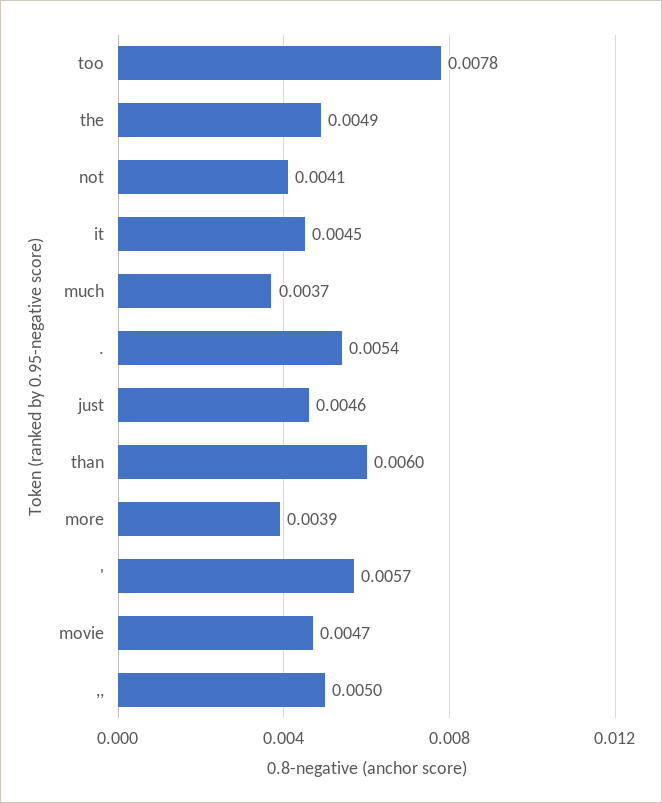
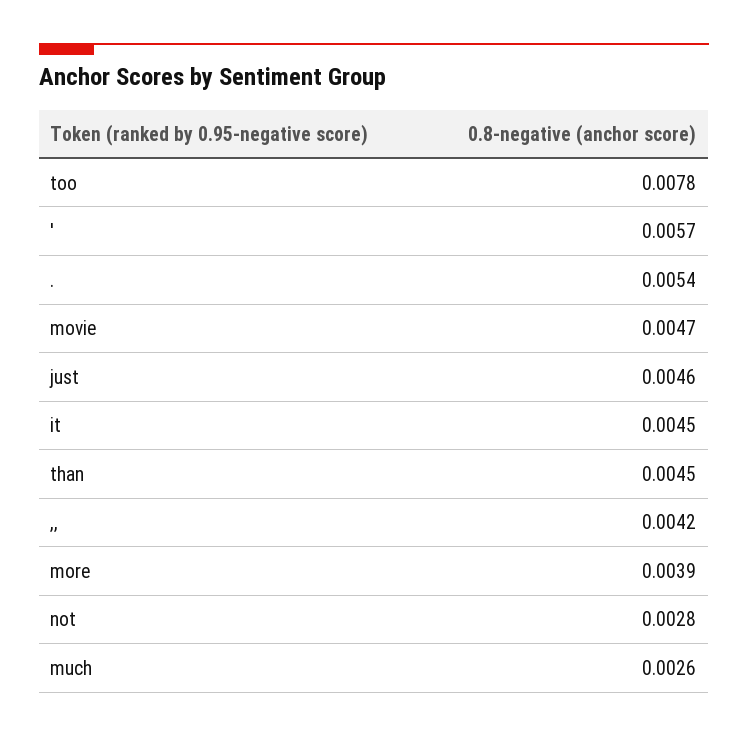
the: 0.0049 -> none
not: 0.0041 -> 0.0028
much: 0.0037 -> 0.0026
than: 0.006 -> 0.0045
,,: 0.005 -> 0.0042

